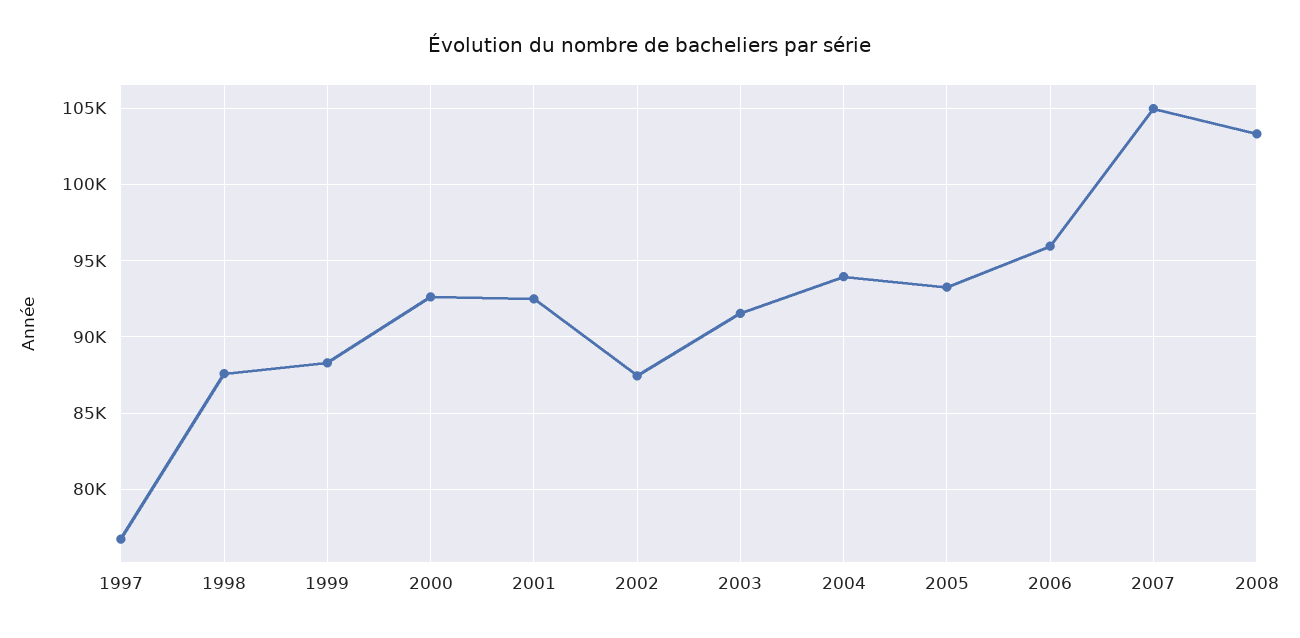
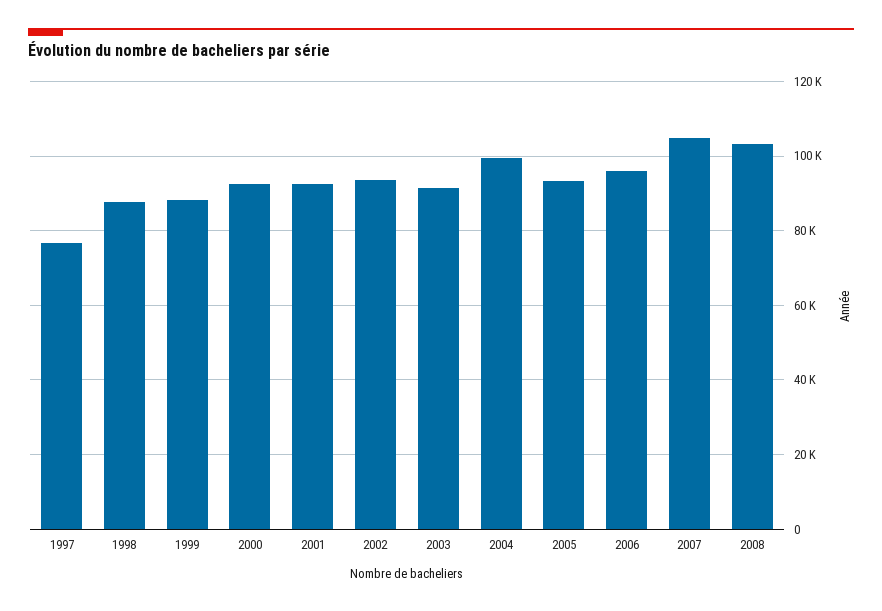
2002: 87500 -> 94000
2004: 94000 -> 100000

